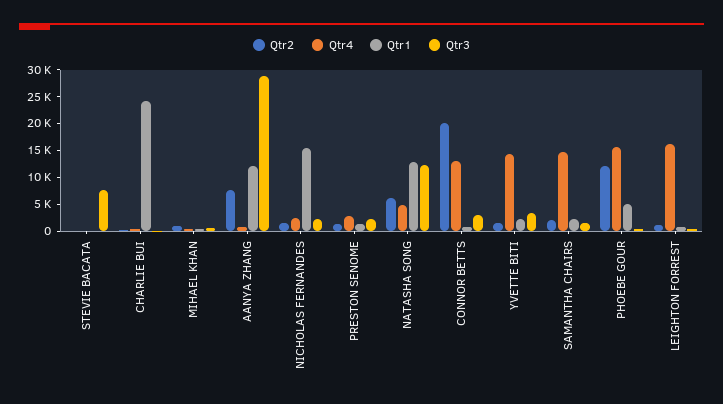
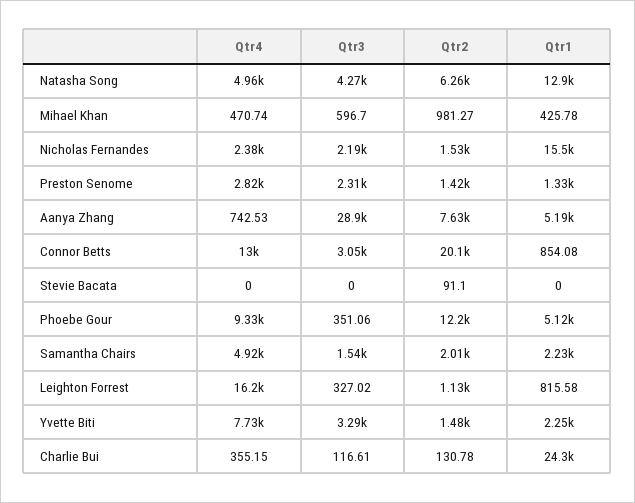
Qtr3, STEVIE BACATA: 7500 -> 0
Qtr1, AANYA ZHANG: 12500 -> 5190
Qtr3, NATASHA SONG: 12500 -> 4270
Qtr4, YVETTE BITI: 15000 -> 7730
Qtr4, SAMANTHA CHAIRS: 15000 -> 4920
Qtr4, PHOEBE GOUR: 15000 -> 9330

